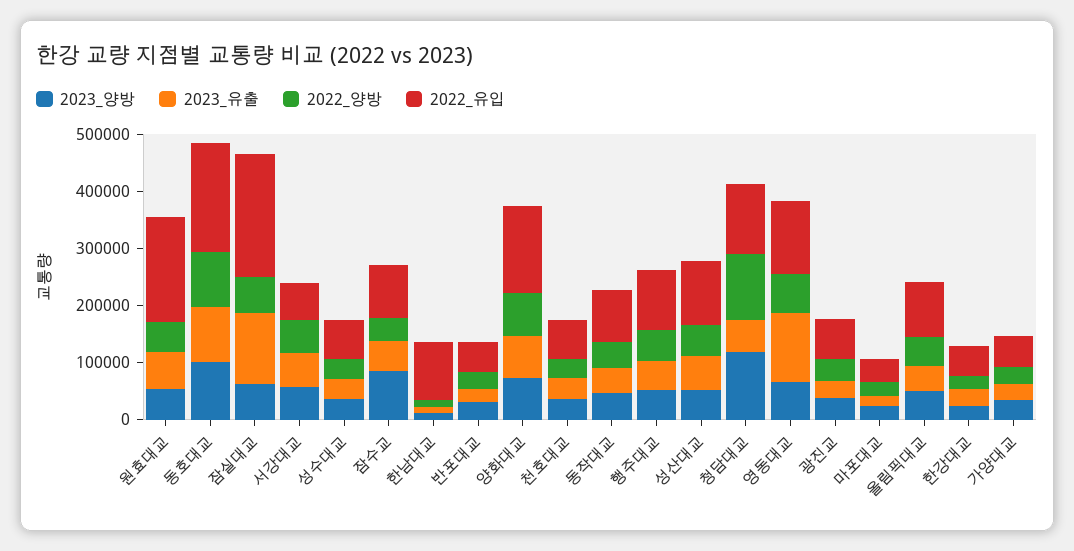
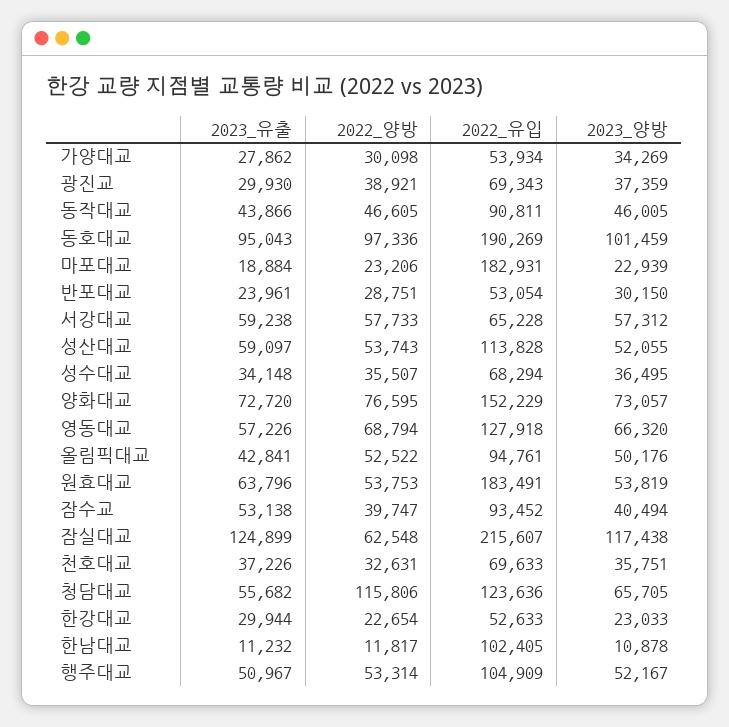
2023_양방, 잠실대교: 60000 -> 117438
2023_양방, 잠수교: 80000 -> 40494
2023_양방, 청담대교: 120000 -> 65705
2023_유출, 영동대교: 120000 -> 57226
2022_유입, 마포대교: 40000 -> 182931

